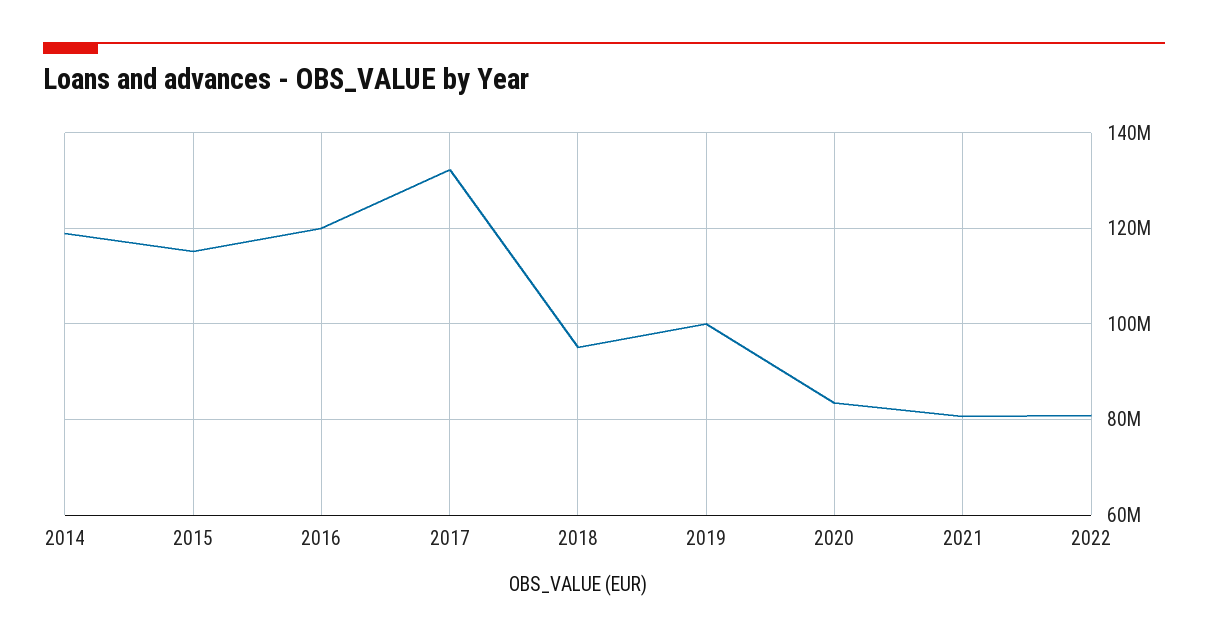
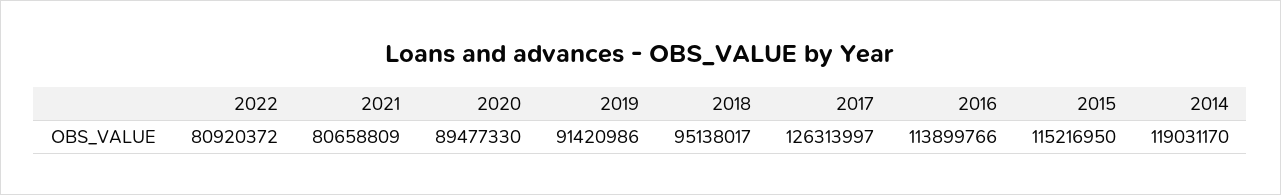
2016: 120000000 -> 113899766
2017: 132000000 -> 126313997
2019: 100000000 -> 91420986
2020: 84000000 -> 89477330

